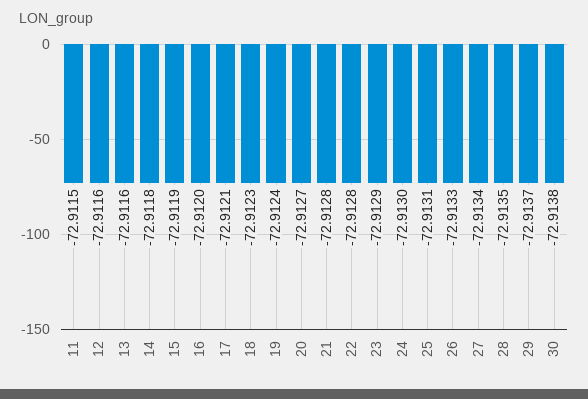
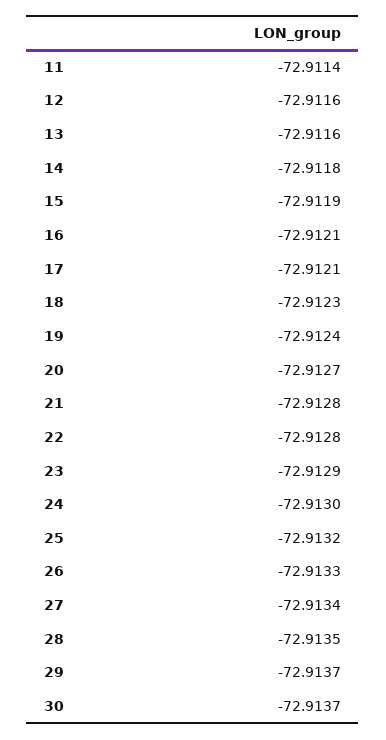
11: -72.9115 -> -72.9114
16: -72.912 -> -72.9121
25: -72.9131 -> -72.9132
30: -72.9138 -> -72.9137

